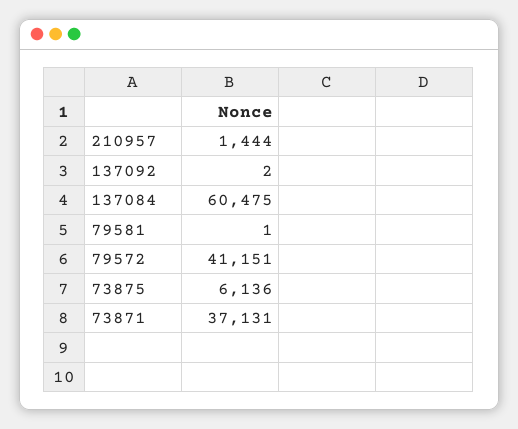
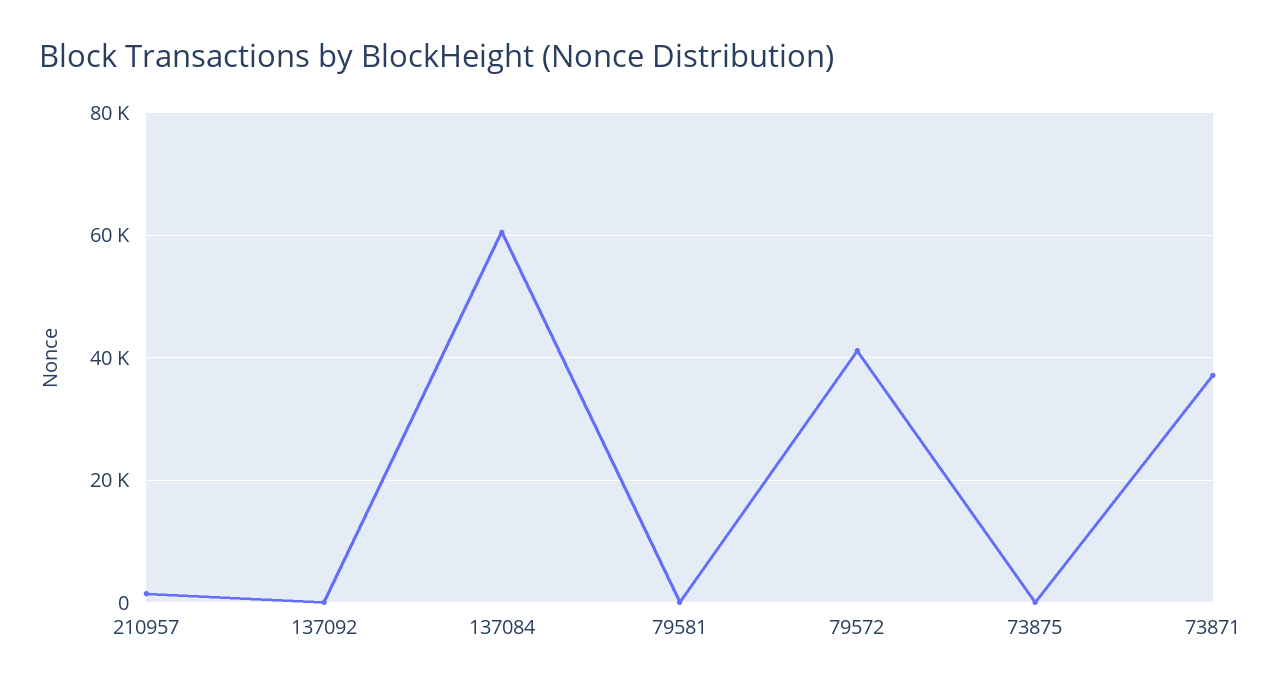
73875: 6136 -> 0

